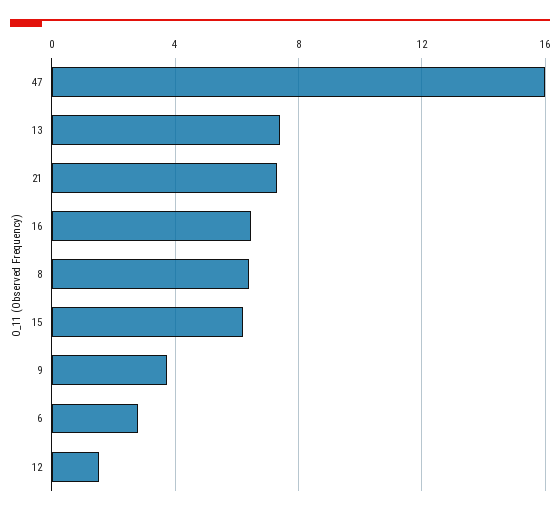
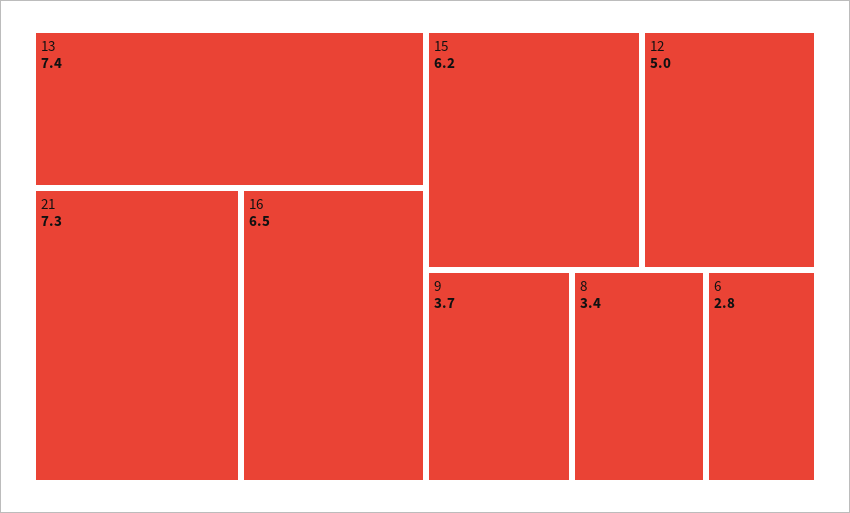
47: 16 -> none
8: 6.5 -> 3.4
12: 1.5 -> 5

